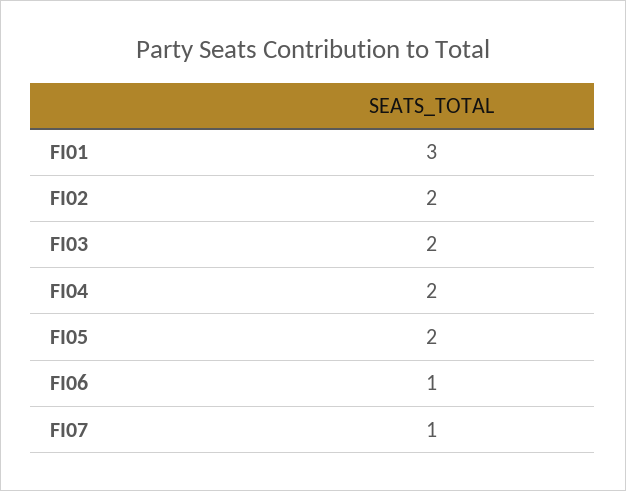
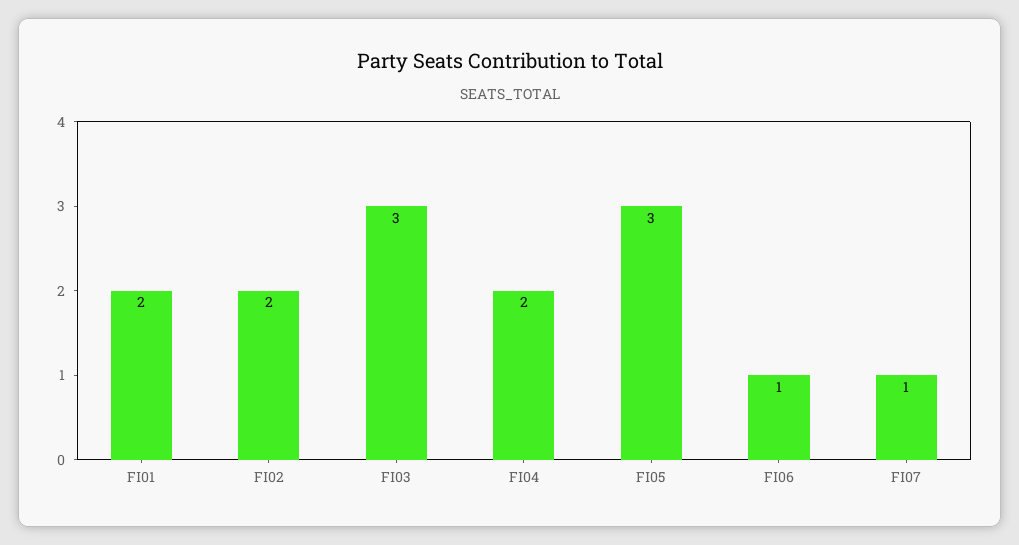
FI01: 3 -> 2
FI03: 2 -> 3
FI05: 2 -> 3

